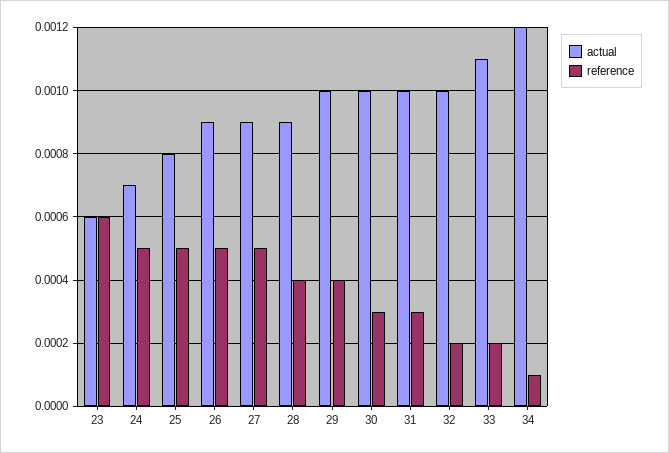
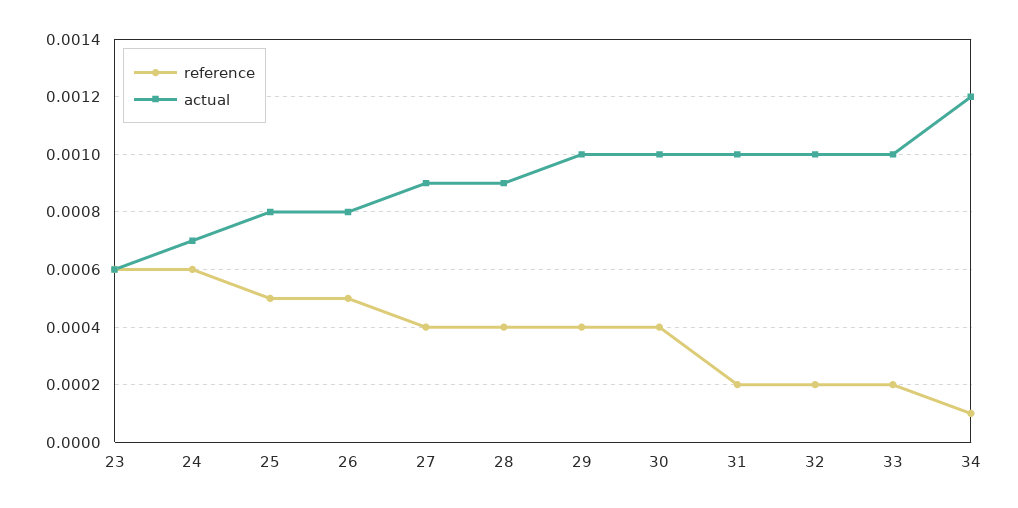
reference, 24: 0.0005 -> 0.0006
actual, 26: 0.0009 -> 0.0008
reference, 27: 0.0005 -> 0.0004
reference, 30: 0.0003 -> 0.0004
reference, 31: 0.0003 -> 0.0002
actual, 33: 0.0011 -> 0.001

